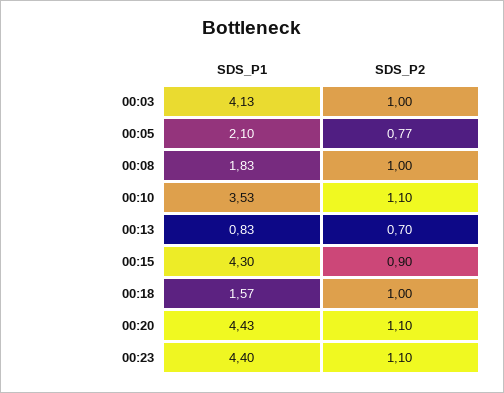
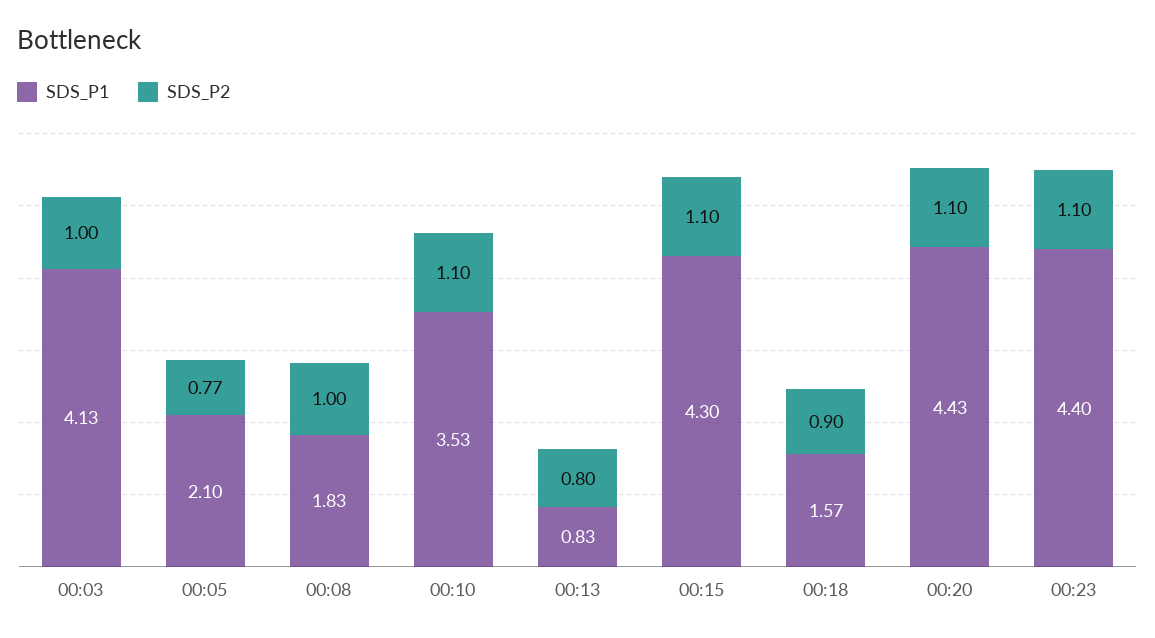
SDS_P2, 00:13: 0.7 -> 0.8
SDS_P2, 00:15: 0.9 -> 1.1
SDS_P2, 00:18: 1 -> 0.9

